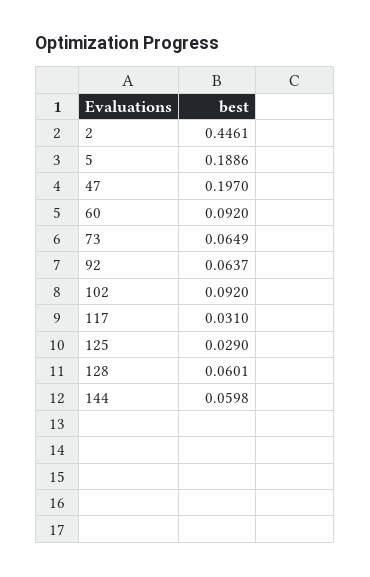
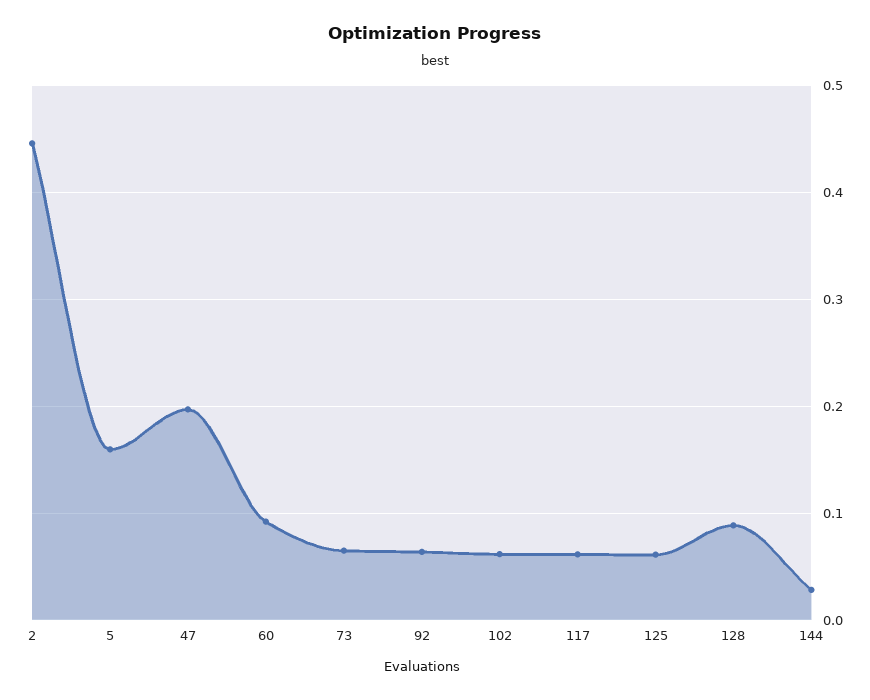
5: 0.1886 -> 0.16
102: 0.092 -> 0.06
117: 0.031 -> 0.06
125: 0.029 -> 0.06
128: 0.0601 -> 0.09
144: 0.0598 -> 0.03

